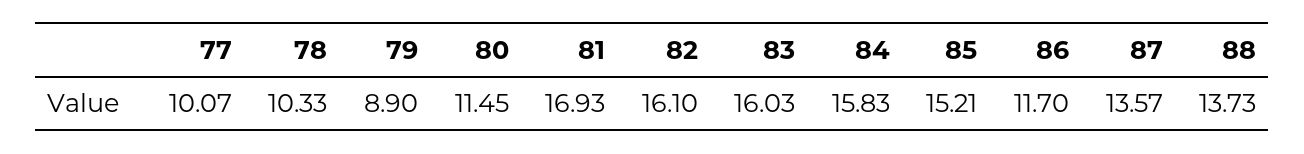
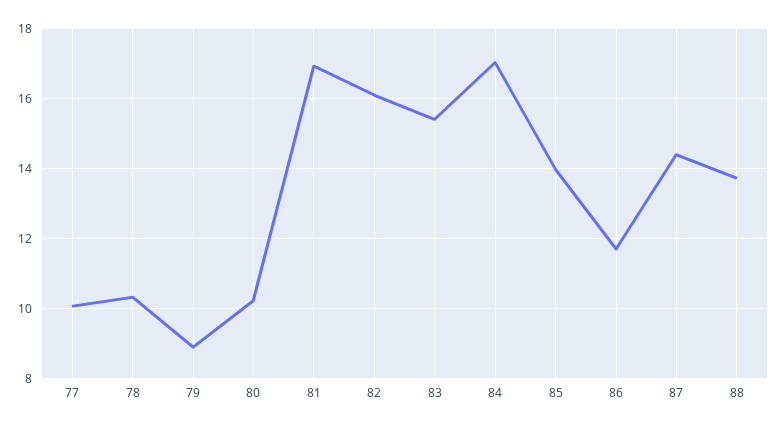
80: 11.45 -> 10.2
83: 16.03 -> 15.4
84: 15.83 -> 17
85: 15.21 -> 14
87: 13.57 -> 14.4

